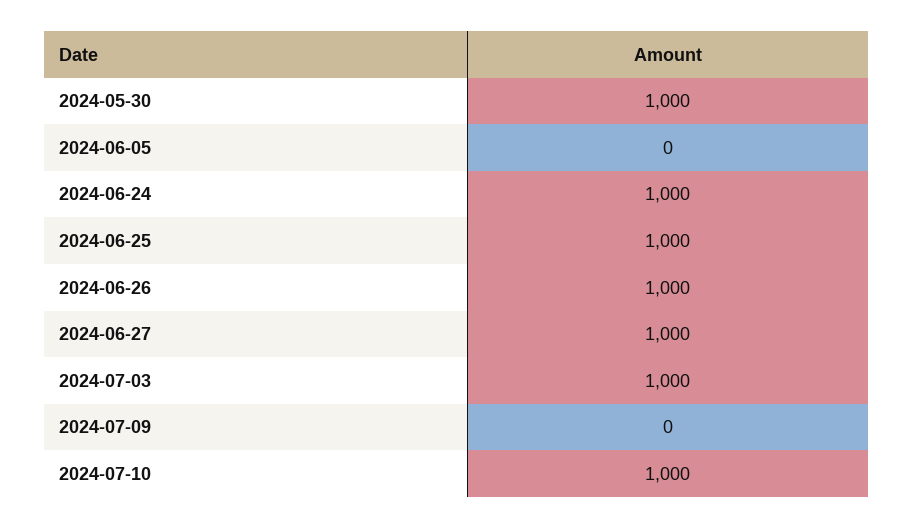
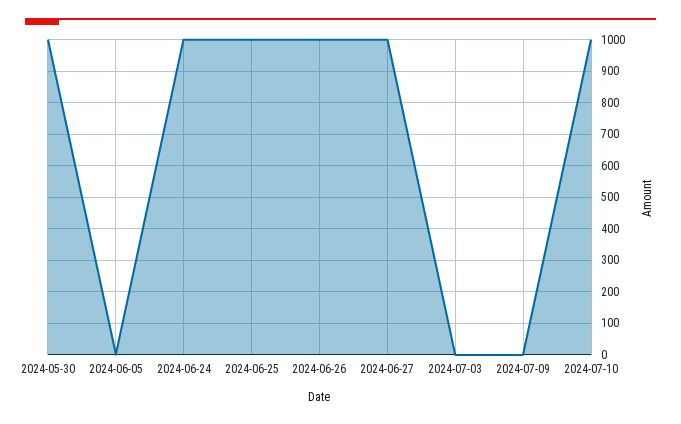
2024-07-03: 1000 -> 0

